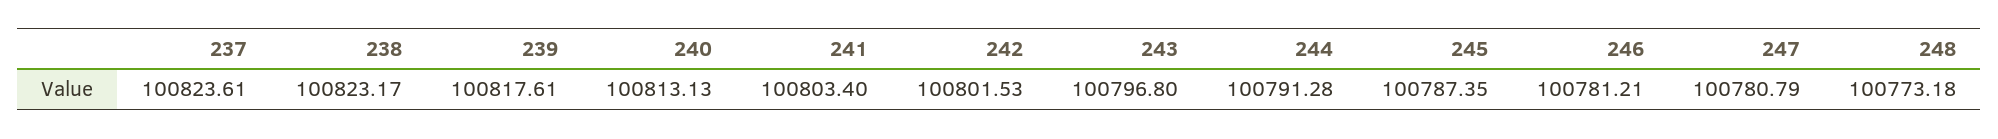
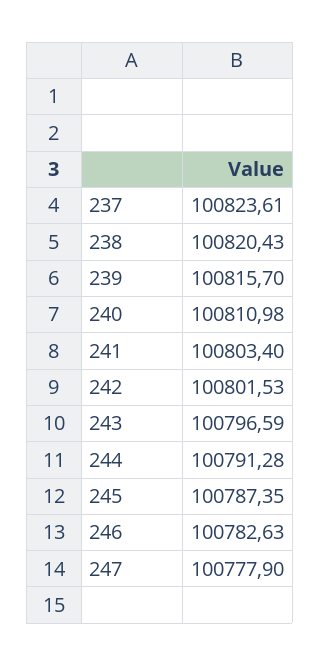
238: 100823.17 -> 100820.43
239: 100817.61 -> 100815.7
240: 100813.13 -> 100810.98
243: 100796.8 -> 100796.59
246: 100781.21 -> 100782.63
247: 100780.79 -> 100777.9
248: 100773.18 -> none

